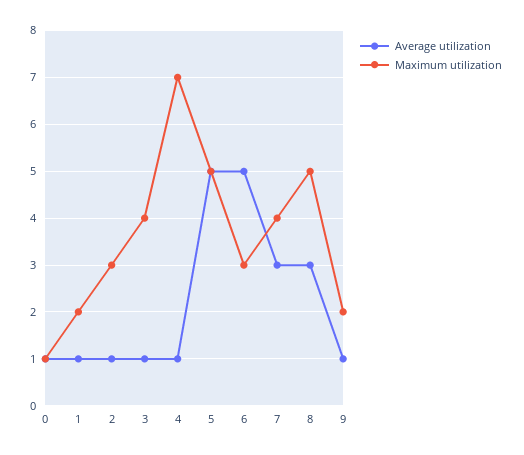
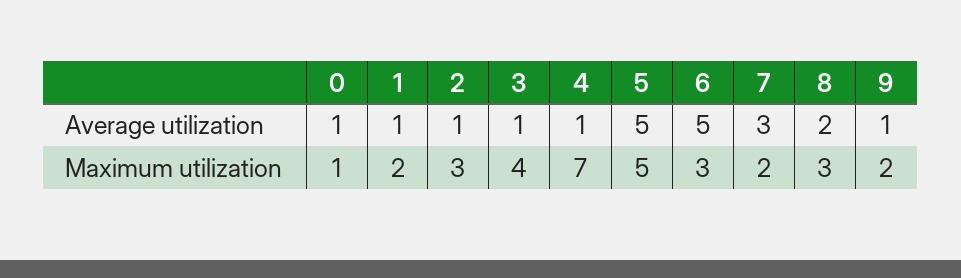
Maximum utilization, 7: 4 -> 2
Average utilization, 8: 3 -> 2
Maximum utilization, 8: 5 -> 3

